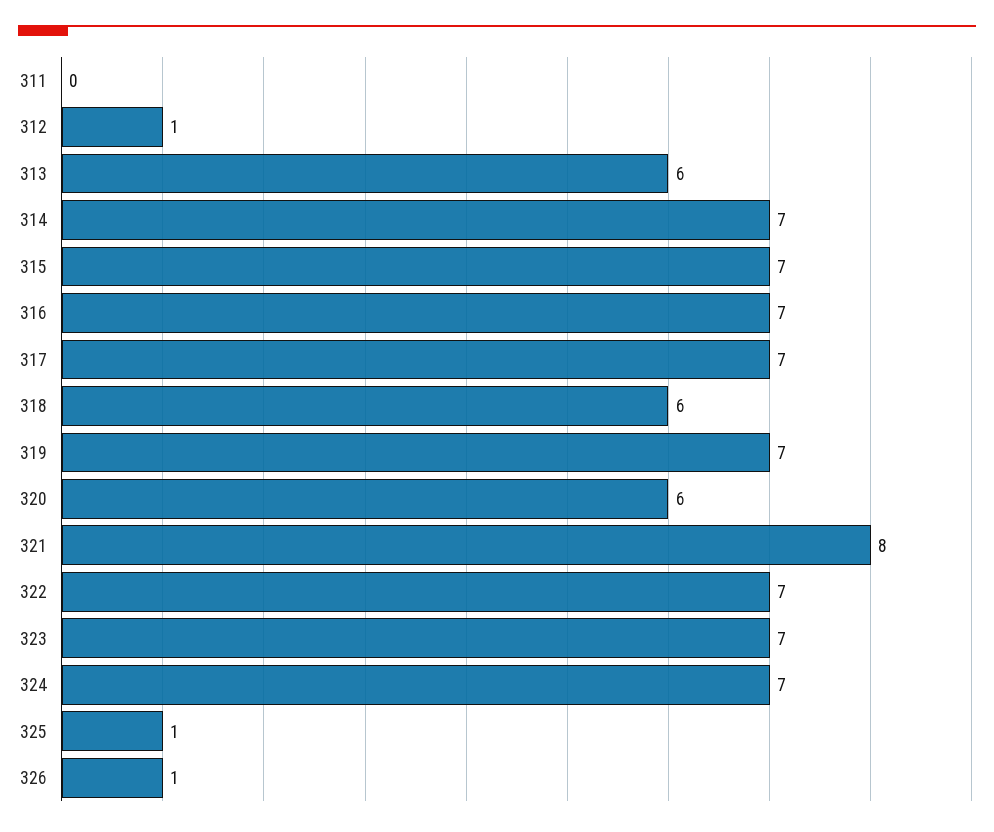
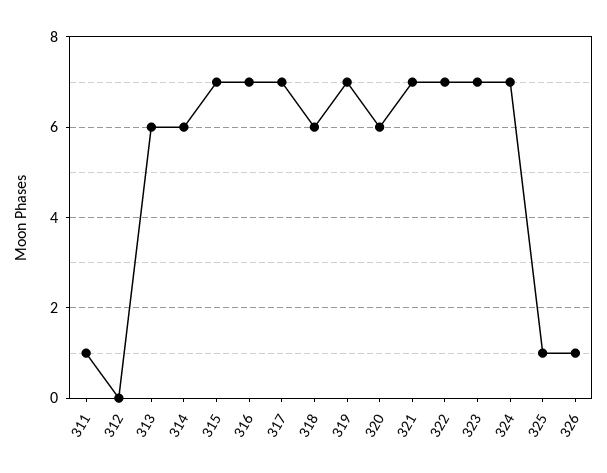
311: 0 -> 1
312: 1 -> 0
314: 7 -> 6
321: 8 -> 7

